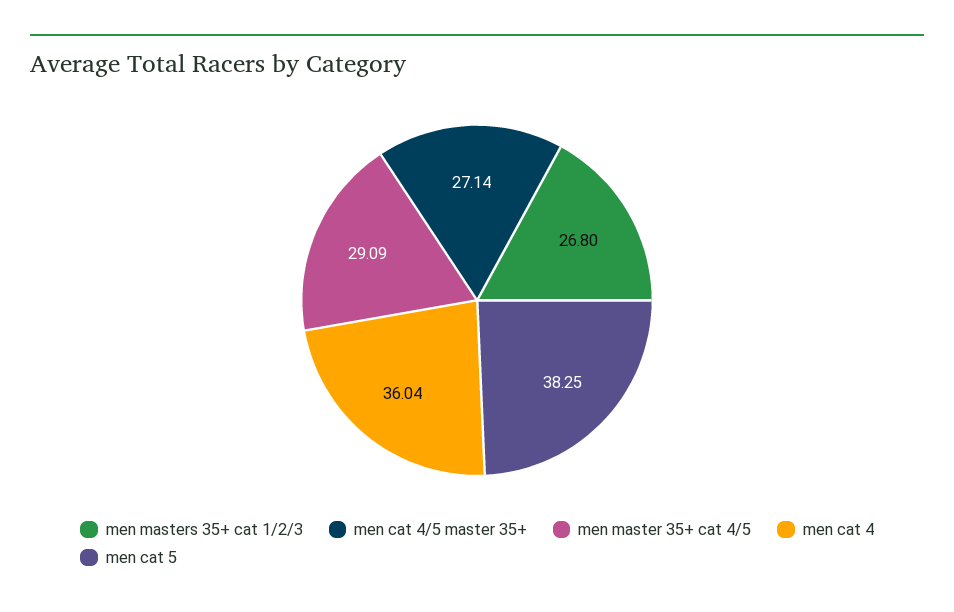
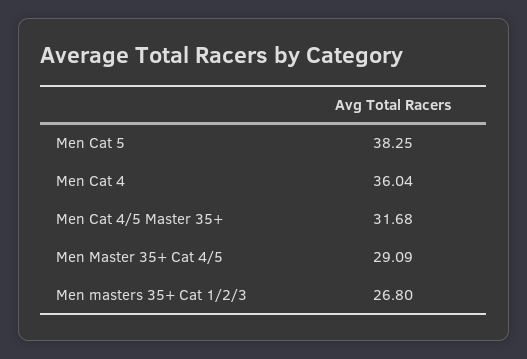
men cat 4/5 master 35+: 27.14 -> 31.68

